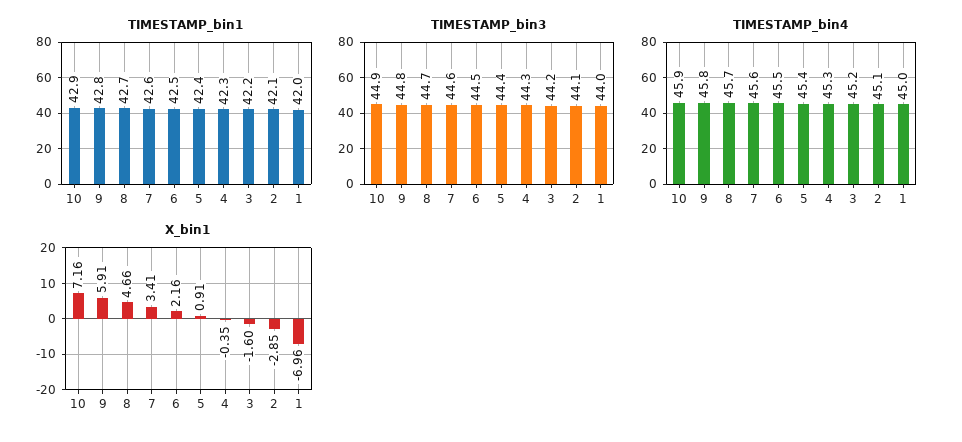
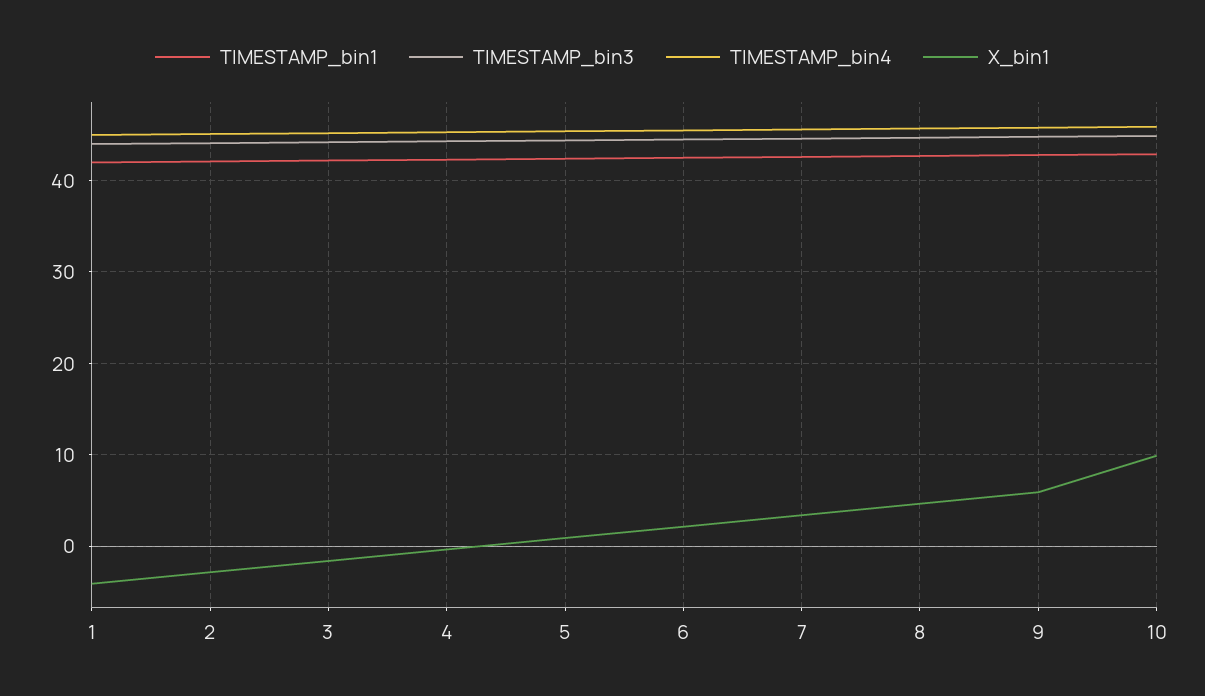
X_bin1, 10: 7.16 -> 10
X_bin1, 1: -6.96 -> -4

